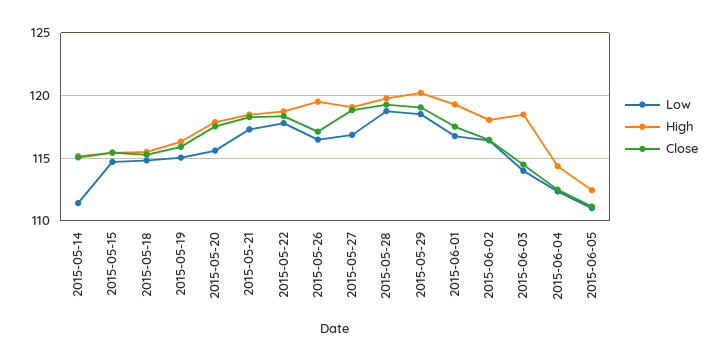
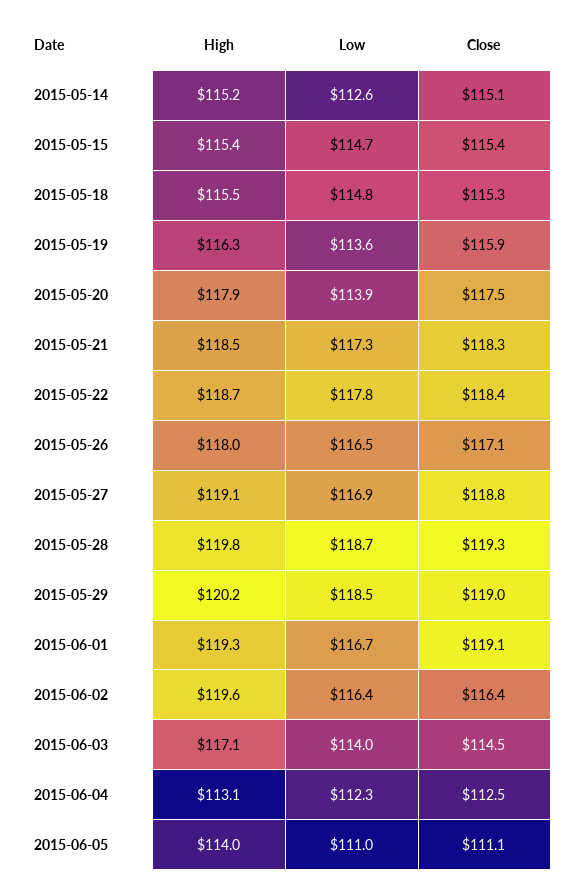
Low, 2015-05-14: 111.5 -> 112.6
Low, 2015-05-19: 115 -> 113.6
Low, 2015-05-20: 115.5 -> 113.9
High, 2015-05-26: 119.5 -> 118
Close, 2015-06-01: 117.5 -> 119.1
High, 2015-06-02: 118 -> 119.6
High, 2015-06-03: 118.5 -> 117.1
High, 2015-06-04: 114.5 -> 113.1
High, 2015-06-05: 112.5 -> 114

